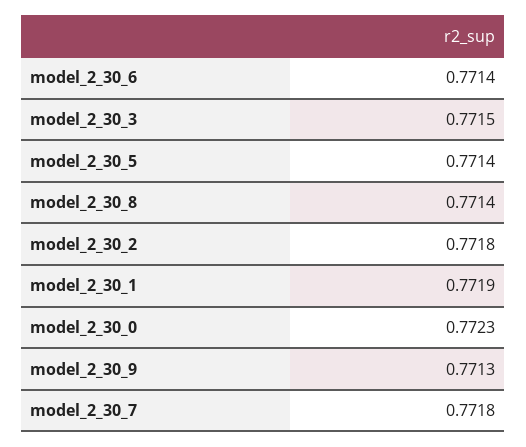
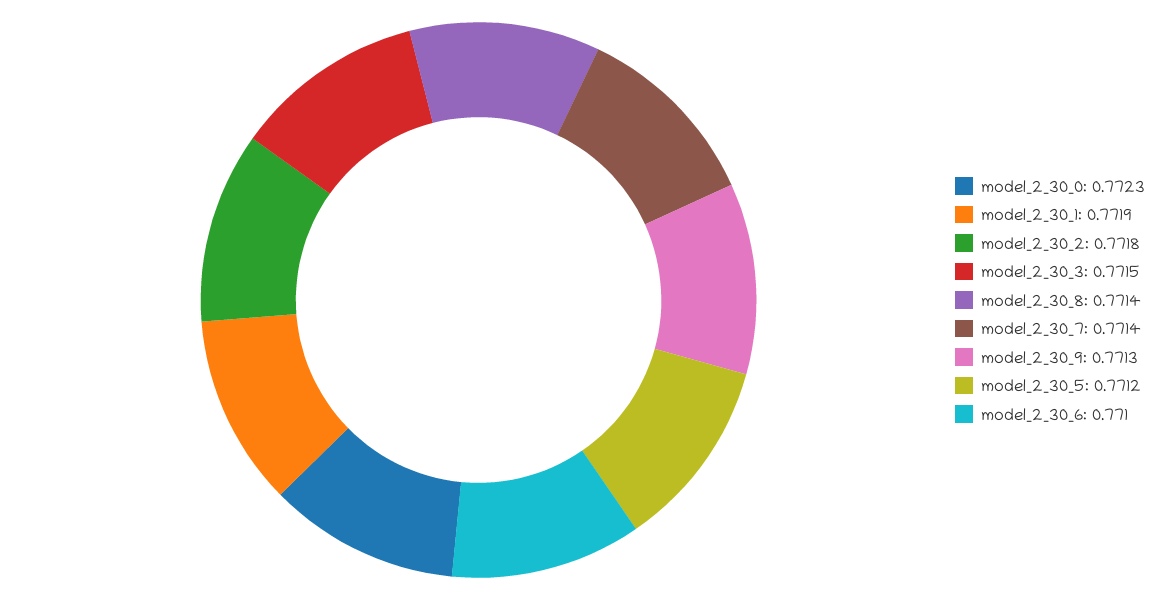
model_2_30_6: 0.7714 -> 0.771
model_2_30_5: 0.7714 -> 0.7712
model_2_30_7: 0.7718 -> 0.7714

